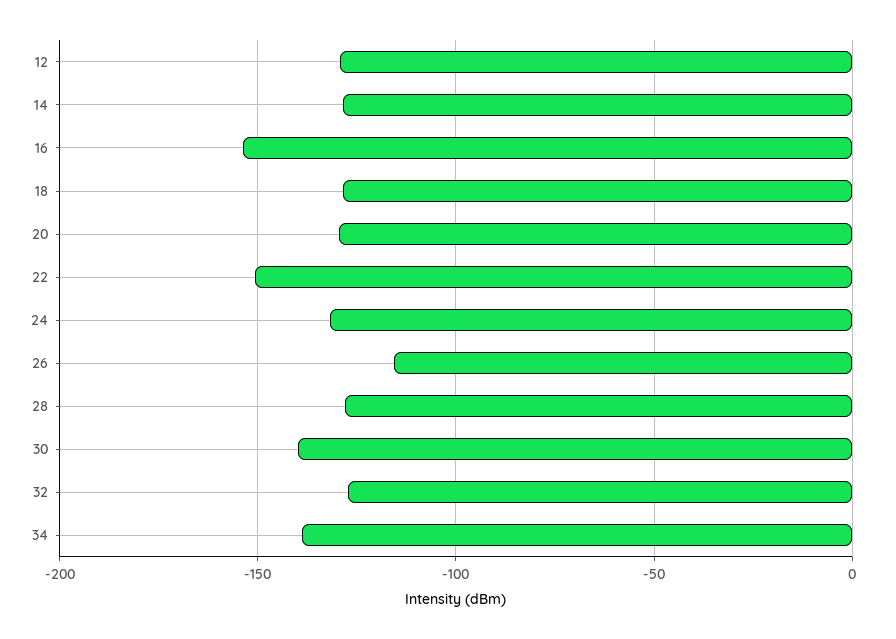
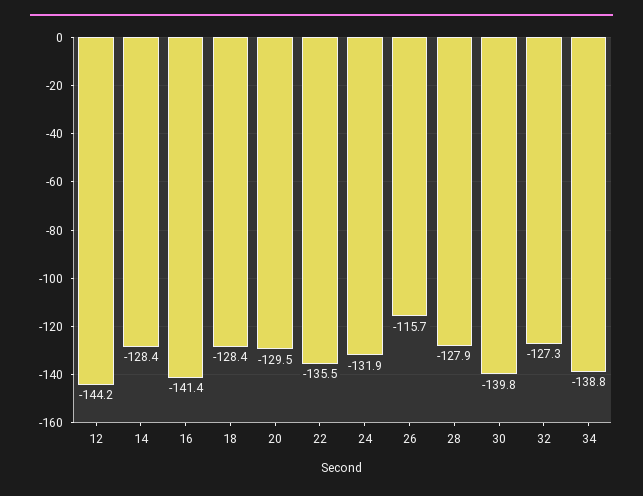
12: -130 -> -144.2
16: -155 -> -141.4
22: -150 -> -135.5

